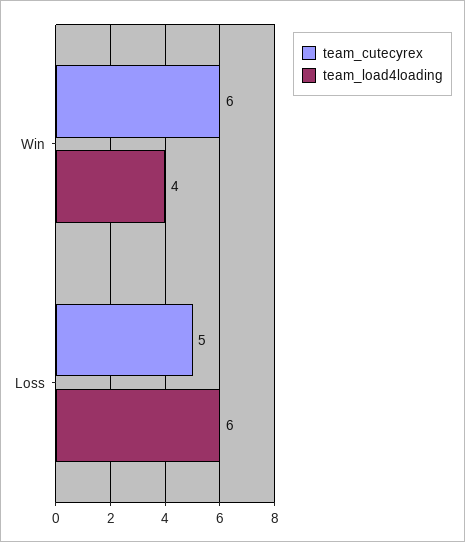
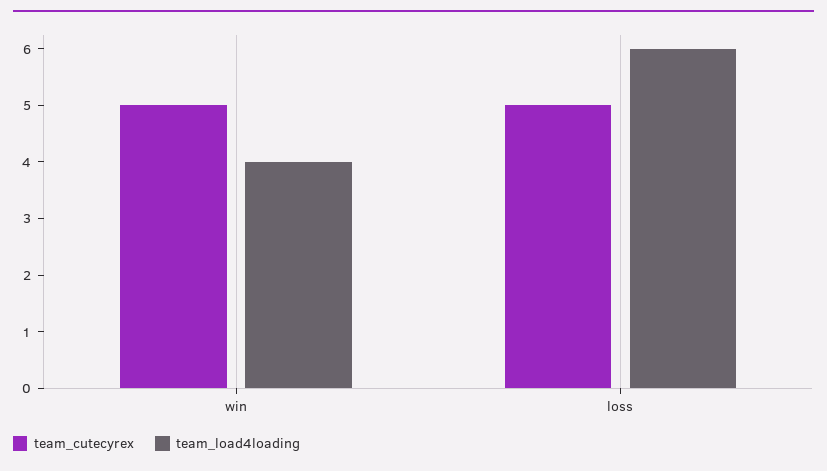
team_cutecyrex, Win: 6 -> 5

